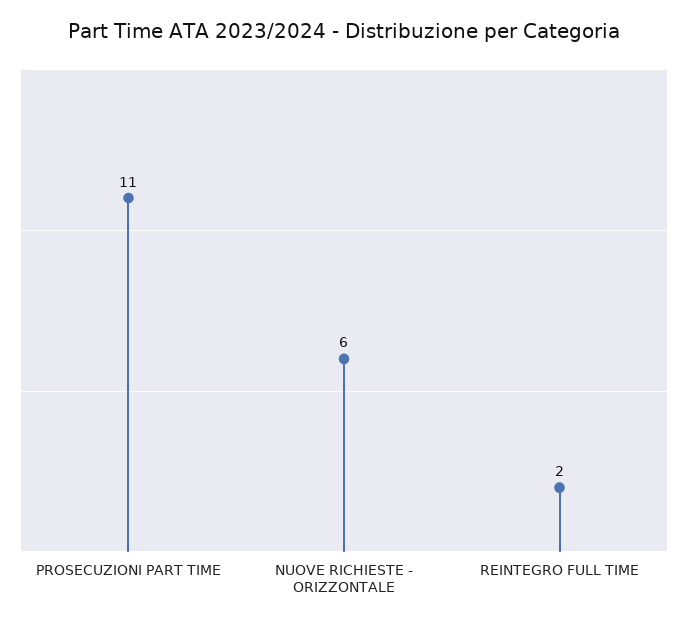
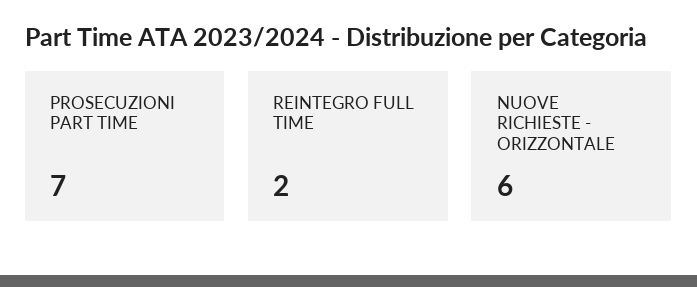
PROSECUZIONI PART TIME: 11 -> 7

